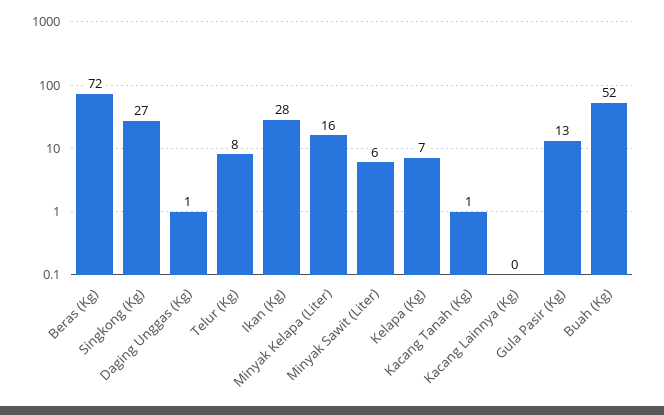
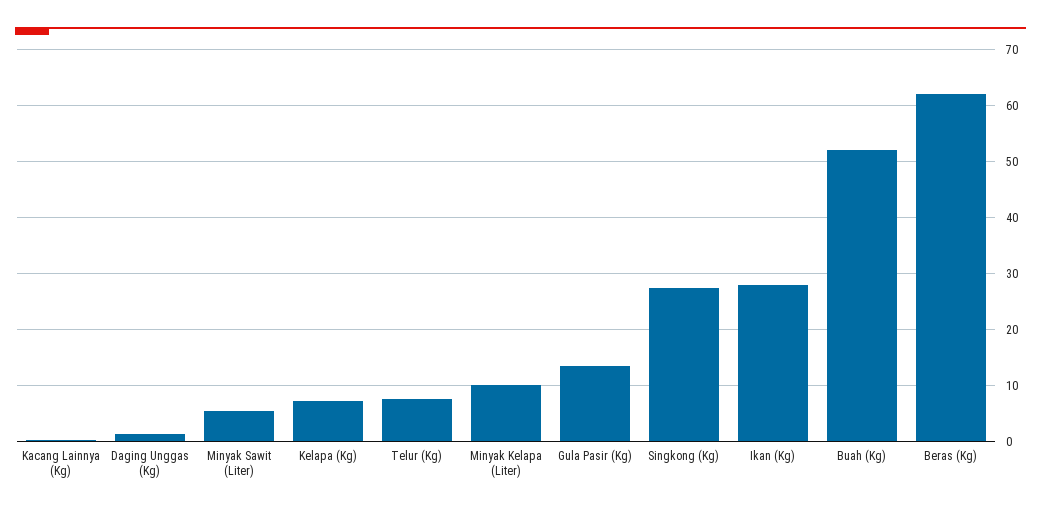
Beras (Kg): 72 -> 62
Minyak Kelapa (Liter): 16 -> 10
Kacang Tanah (Kg): 1 -> none

